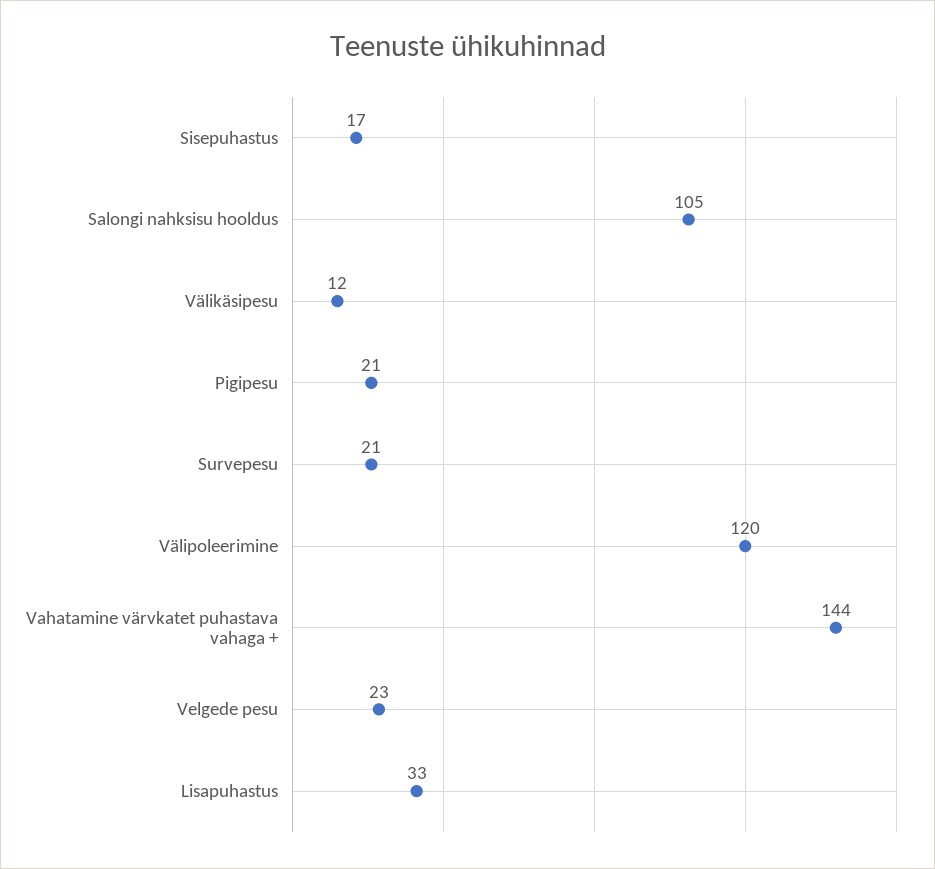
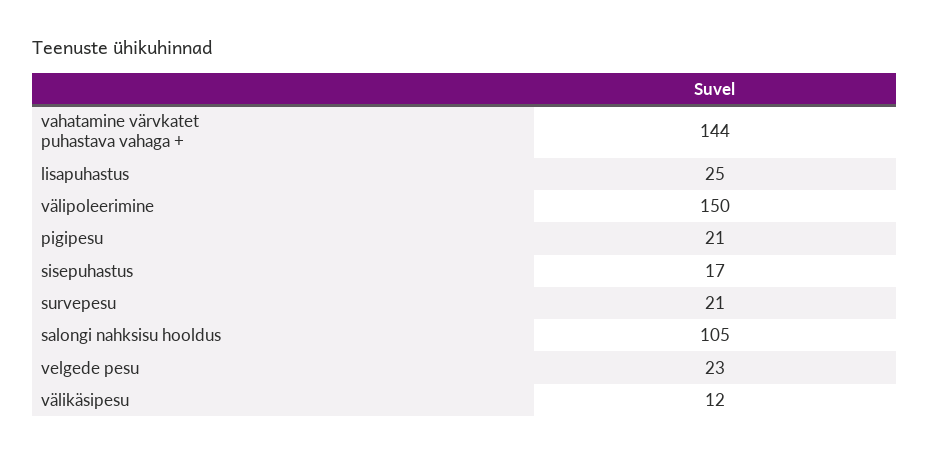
Välipoleerimine: 120 -> 150
Lisapuhastus: 33 -> 25

